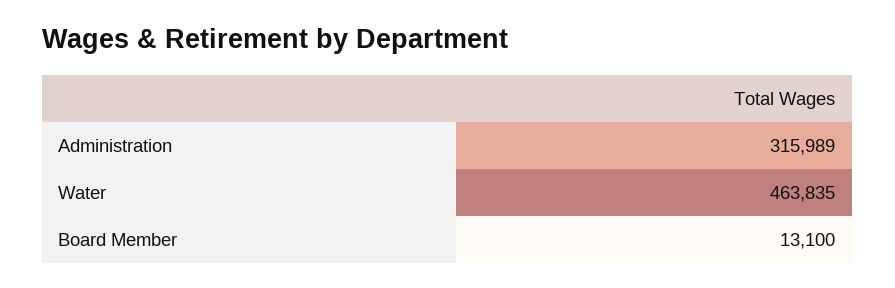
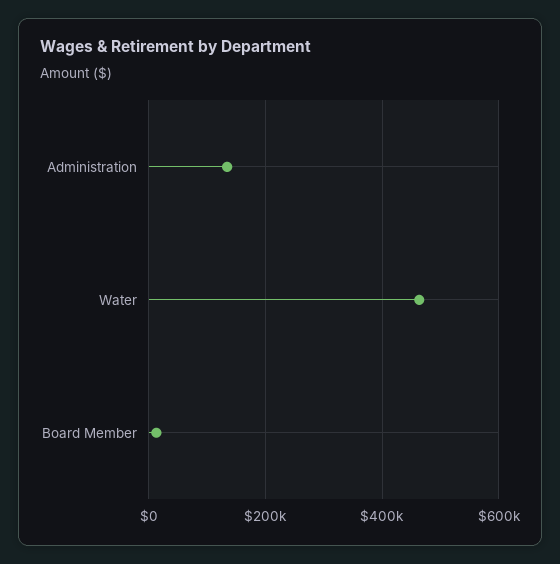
Administration: 315989 -> 140000

